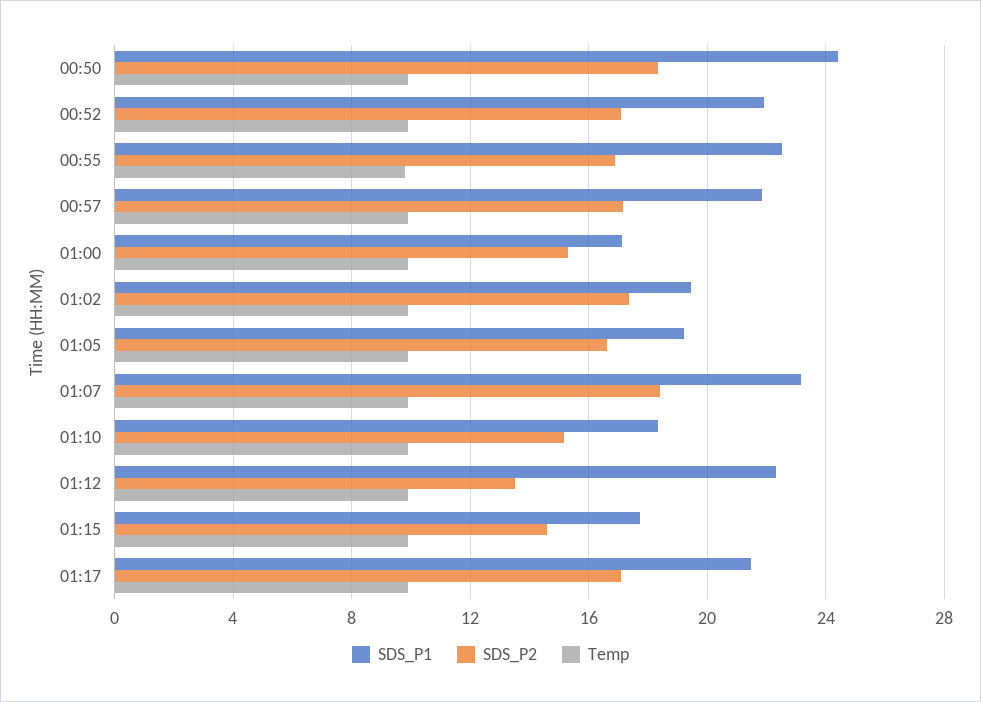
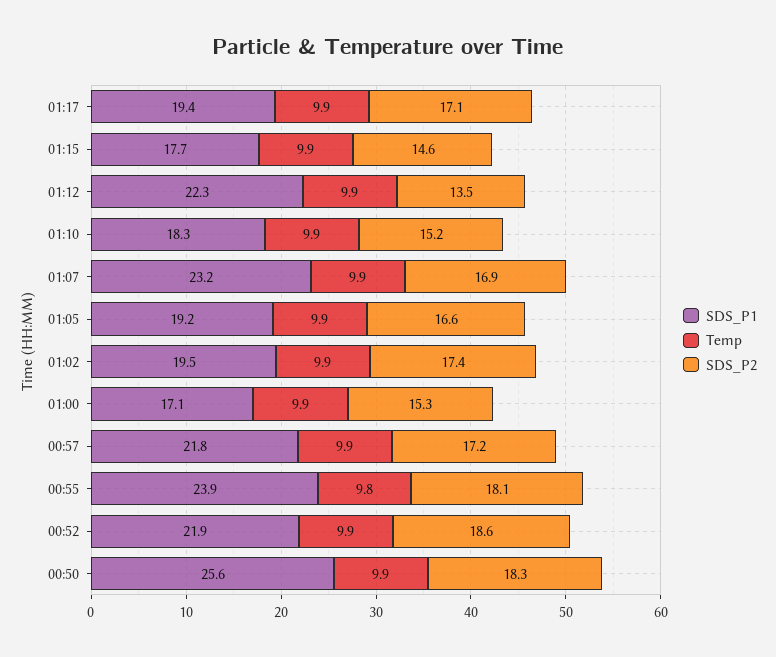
SDS_P1, 00:50: 24.5 -> 25.6
SDS_P2, 00:52: 17 -> 18.6
SDS_P1, 00:55: 22.5 -> 23.9
SDS_P2, 00:55: 17 -> 18.1
SDS_P2, 01:07: 18.5 -> 16.9
SDS_P1, 01:17: 21.5 -> 19.4

